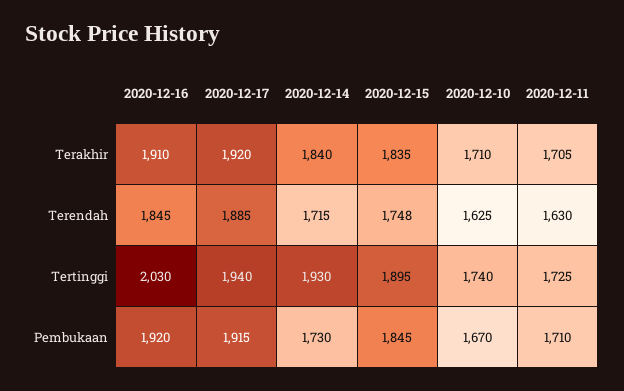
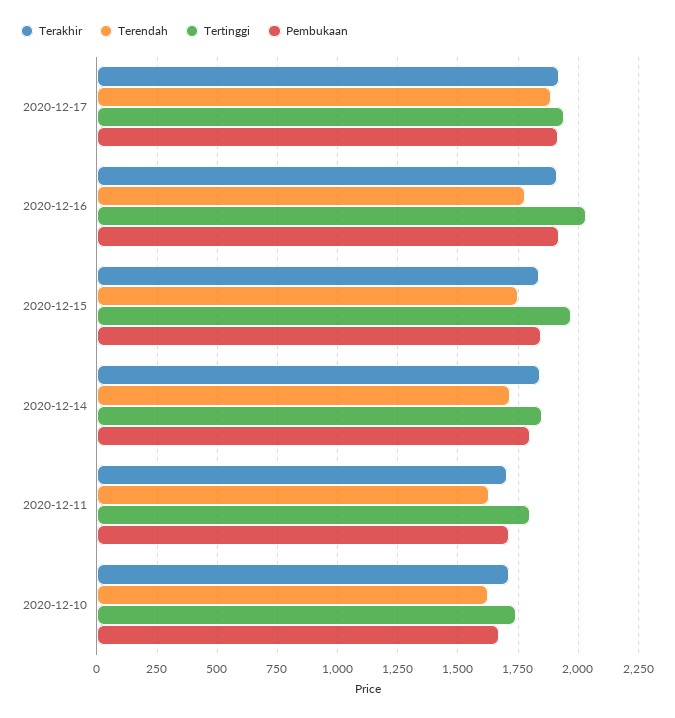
Terendah, 2020-12-16: 1845 -> 1775
Tertinggi, 2020-12-14: 1930 -> 1850
Tertinggi, 2020-12-15: 1895 -> 1975
Tertinggi, 2020-12-11: 1725 -> 1800
Pembukaan, 2020-12-14: 1730 -> 1800

